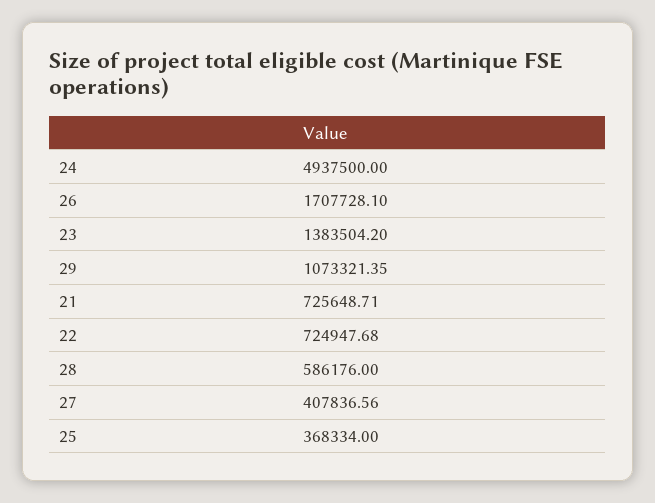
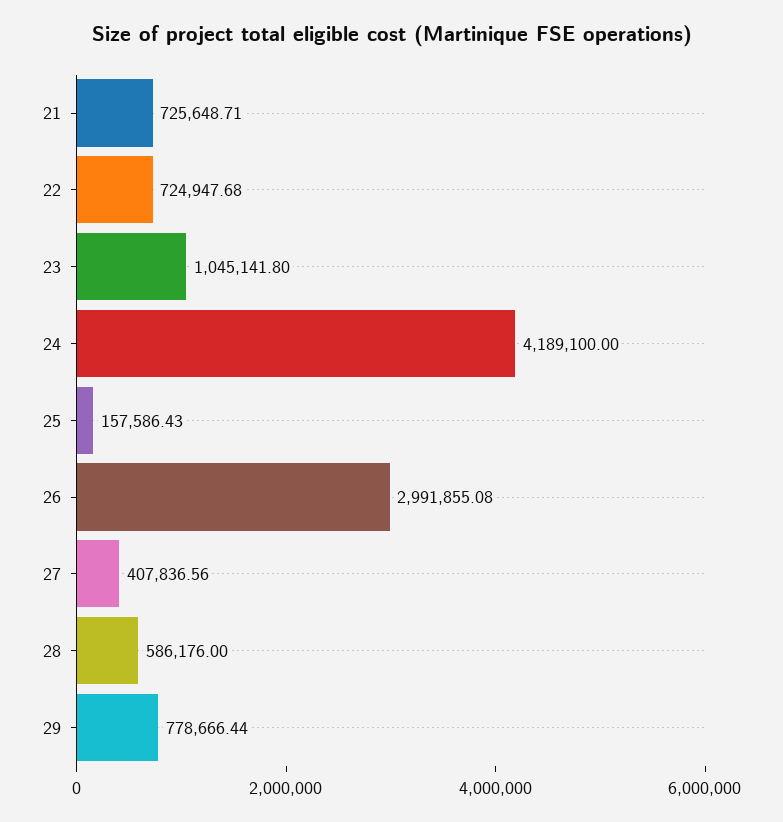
24: 4937500 -> 4189100
26: 1707728.1 -> 2991855.08
23: 1383504.2 -> 1045141.8
29: 1073321.35 -> 778666.44
25: 368334 -> 157586.43

